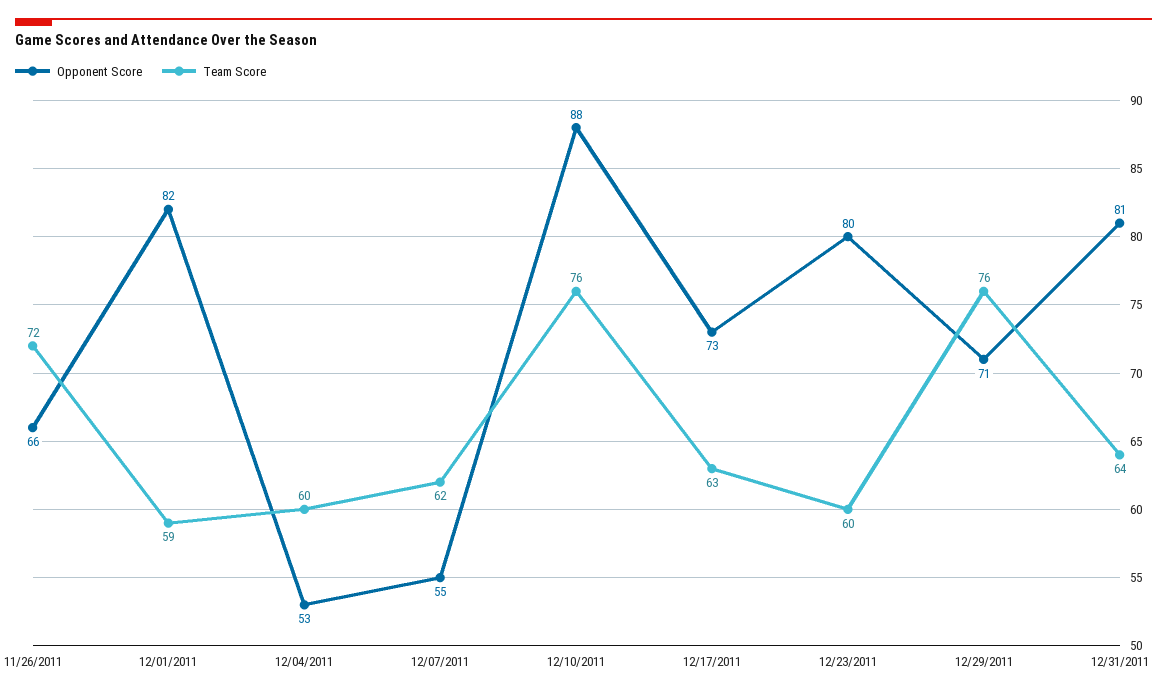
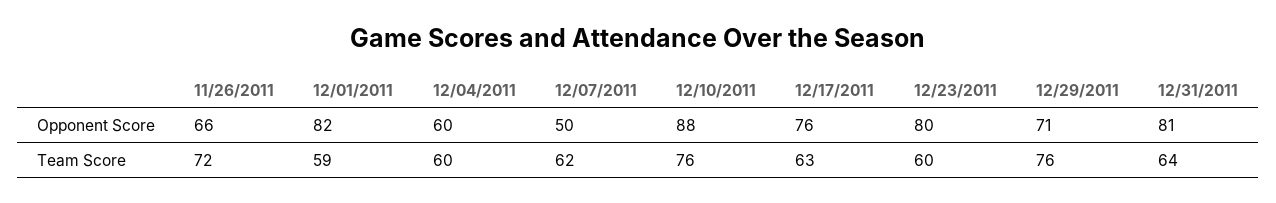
Opponent Score, 12/04/2011: 53 -> 60
Opponent Score, 12/07/2011: 55 -> 50
Opponent Score, 12/17/2011: 73 -> 76

